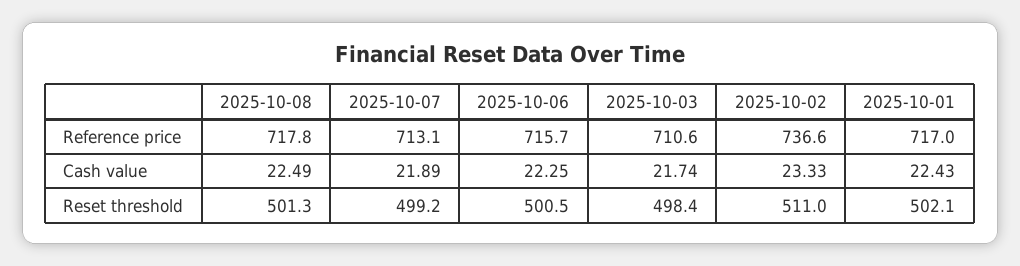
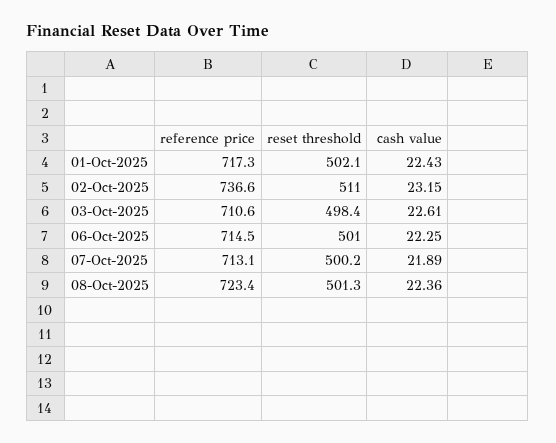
2025-10-08, Reference price: 717.8 -> 723.4
2025-10-06, Reference price: 715.7 -> 714.5
2025-10-01, Reference price: 717 -> 717.3
2025-10-08, Cash value: 22.49 -> 22.36
2025-10-03, Cash value: 21.74 -> 22.61
2025-10-02, Cash value: 23.33 -> 23.15
2025-10-07, Reset threshold: 499.2 -> 500.2
2025-10-06, Reset threshold: 500.5 -> 501

